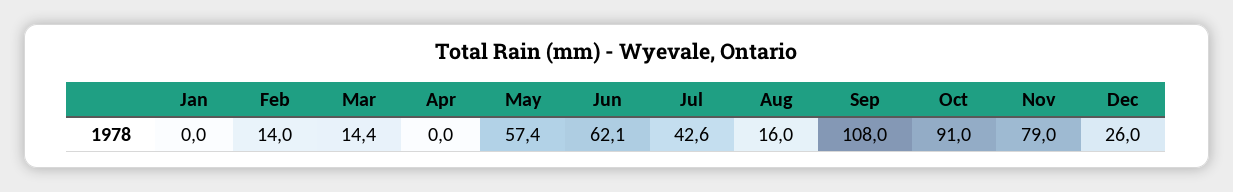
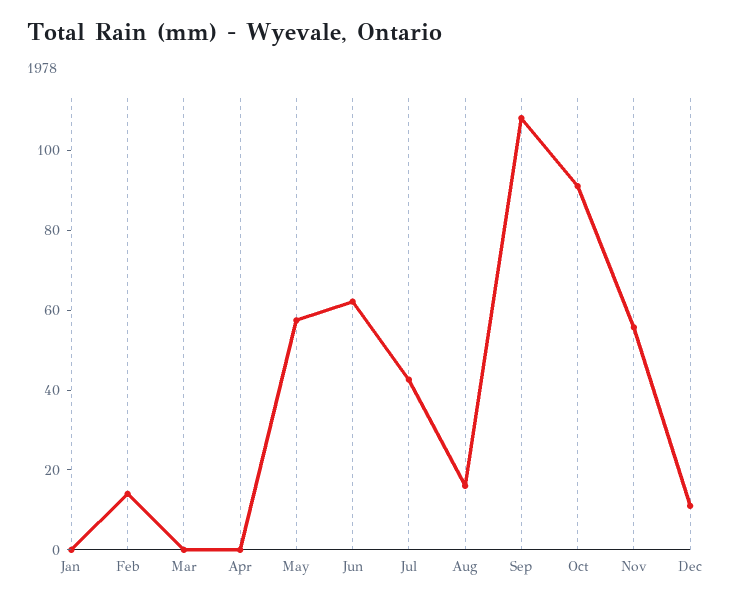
Mar: 14.4 -> 0
Nov: 79 -> 55
Dec: 26 -> 10

